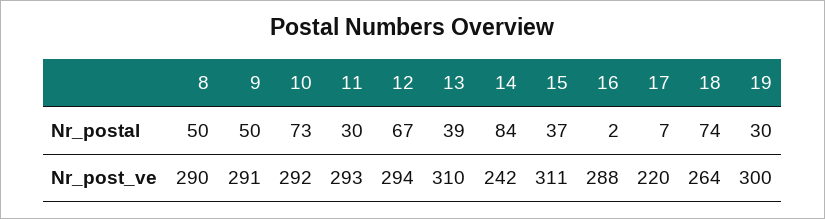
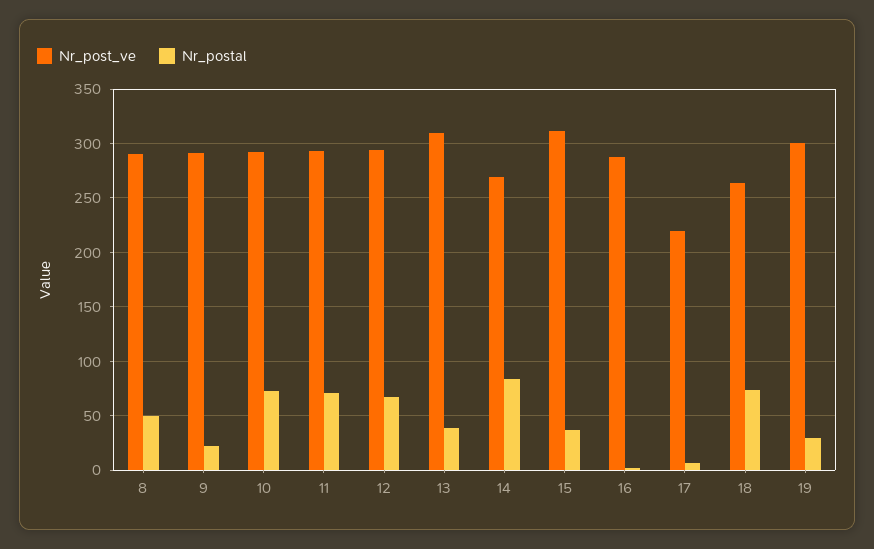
Nr_postal, 9: 50 -> 20
Nr_postal, 11: 30 -> 70
Nr_post_ve, 14: 242 -> 270

